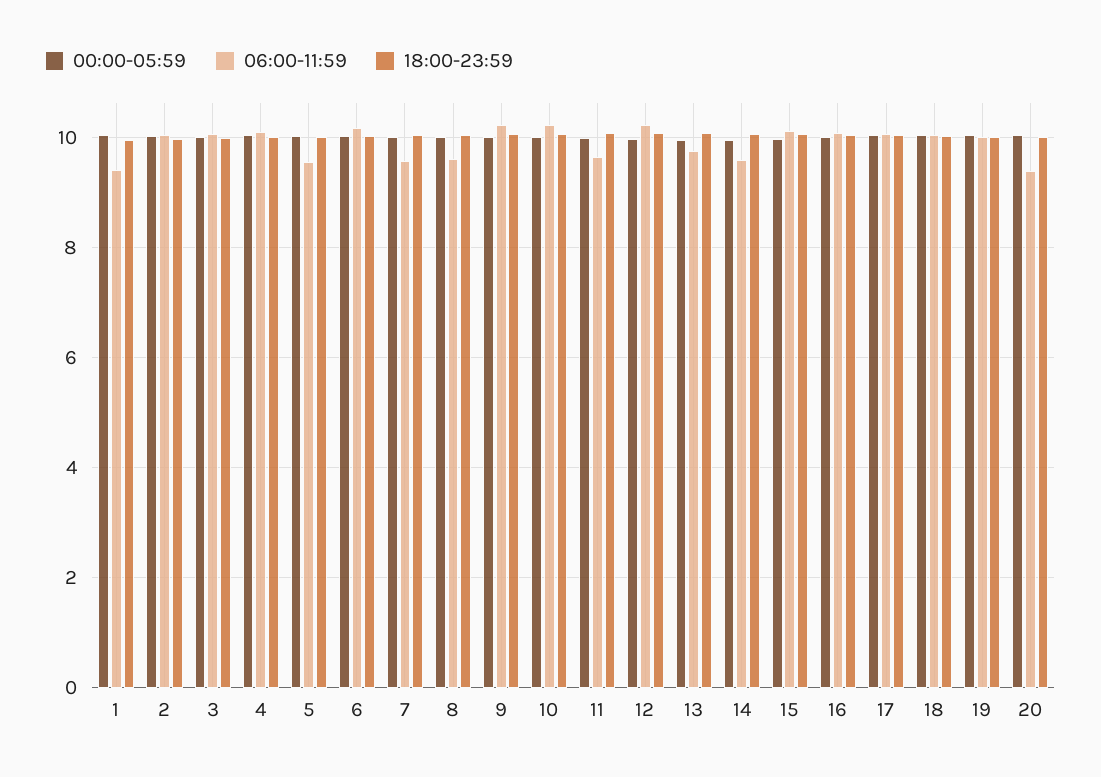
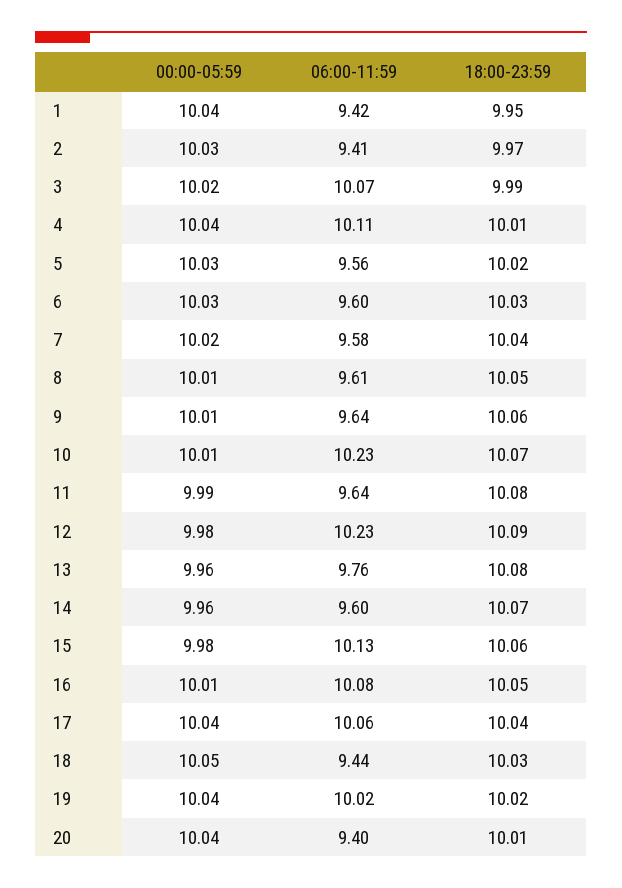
06:00-11:59, 2: 10 -> 9.41
06:00-11:59, 6: 10.2 -> 9.6
06:00-11:59, 9: 10.2 -> 9.64
06:00-11:59, 18: 10 -> 9.44

